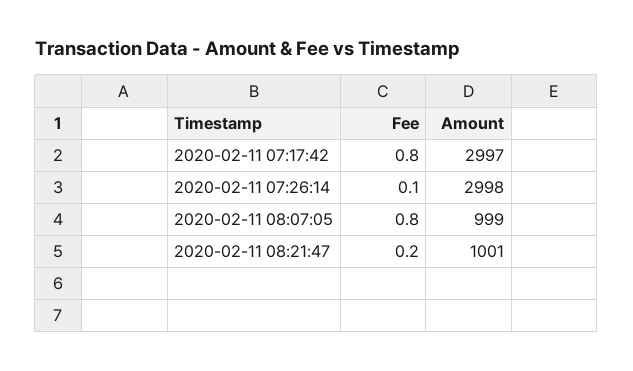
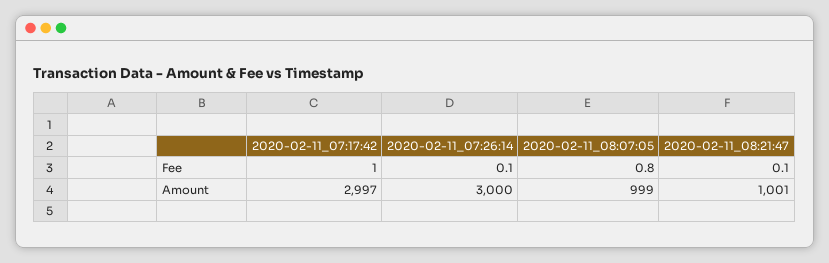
Fee, 2020-02-11 07:17:42: 0.8 -> 1
Amount, 2020-02-11 07:26:14: 2998 -> 3000
Fee, 2020-02-11 08:21:47: 0.2 -> 0.1

